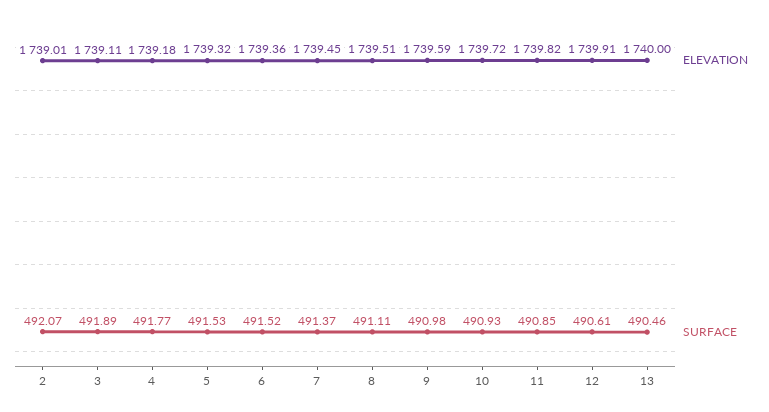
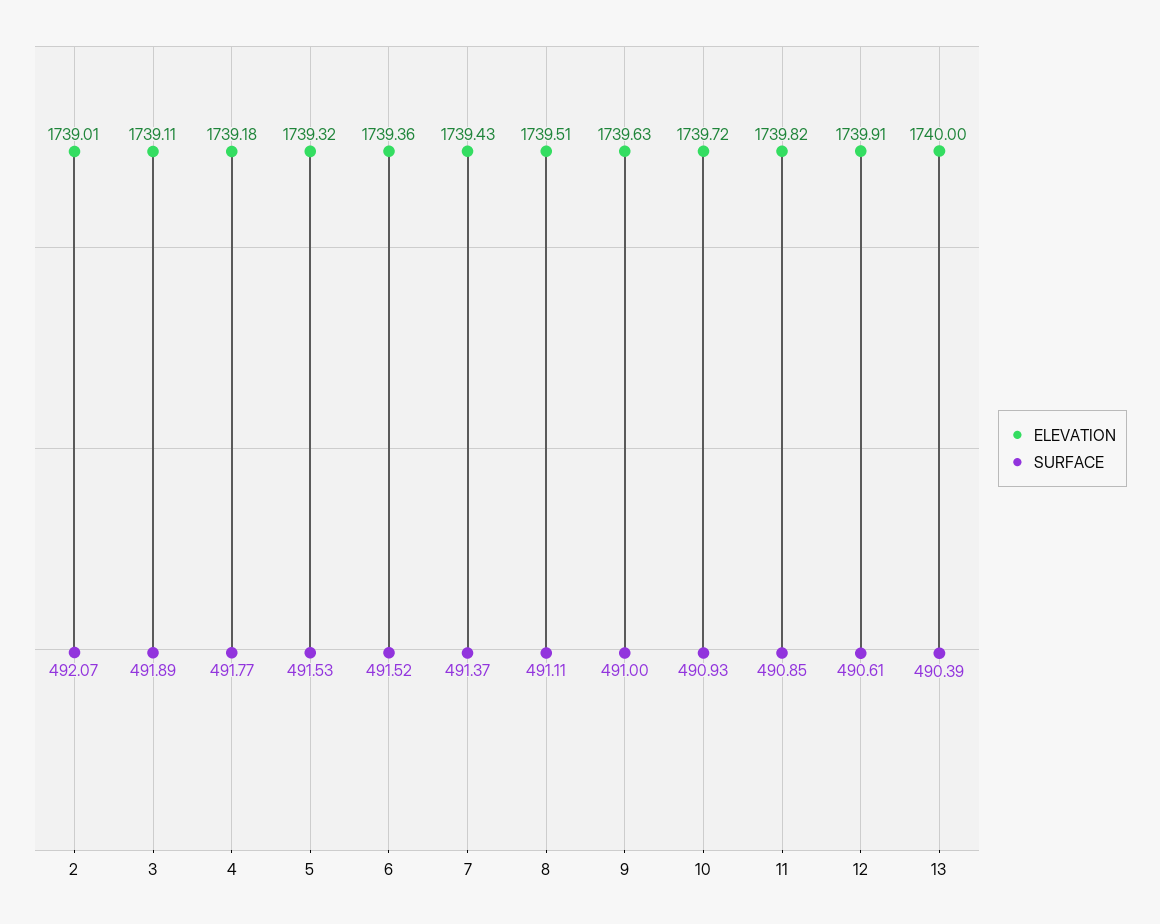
ELEVATION, 7: 1739.45 -> 1739.43
ELEVATION, 9: 1739.59 -> 1739.63
SURFACE, 9: 490.98 -> 491
SURFACE, 13: 490.46 -> 490.39

